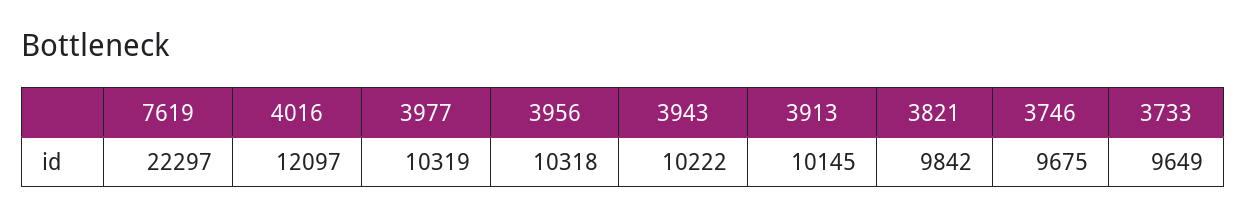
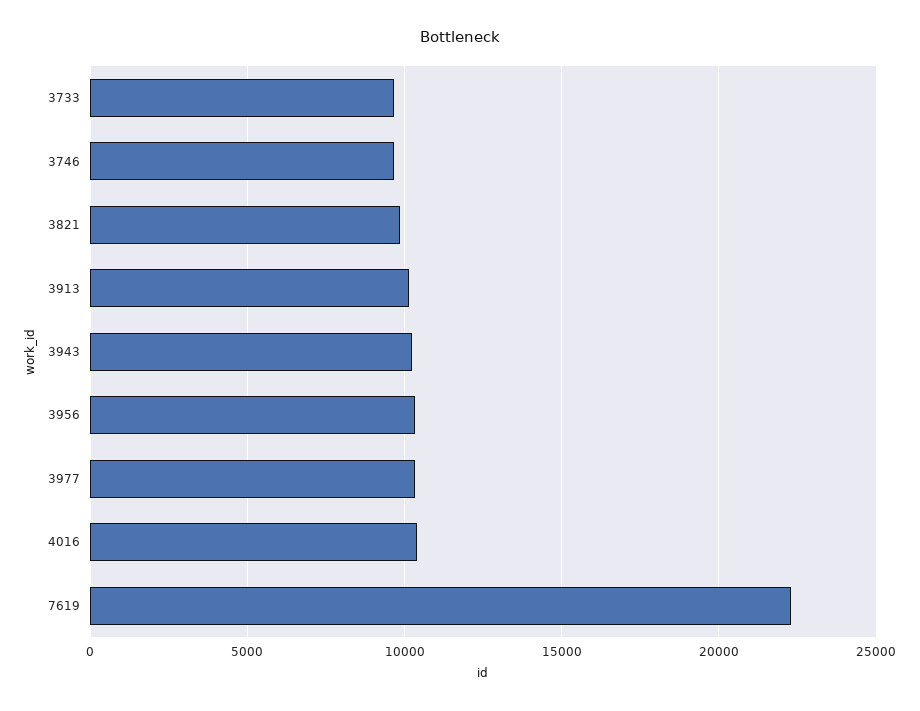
4016: 12097 -> 10500

